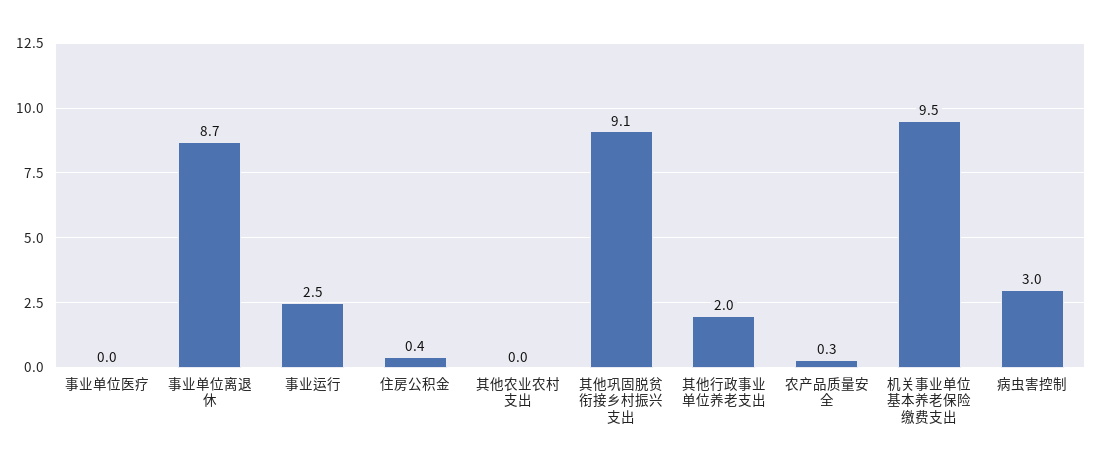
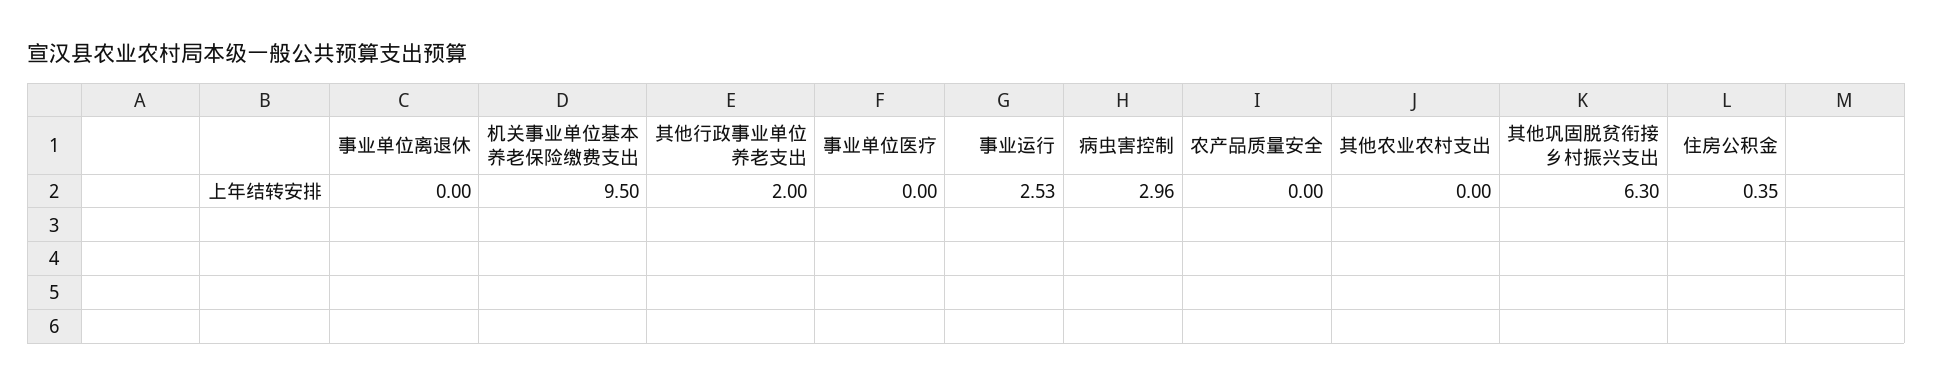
事业单位离退休: 8.7 -> 0
其他巩固脱贫衔接乡村振兴支出: 9.1 -> 6.3
农产品质量安全: 0.3 -> 0

